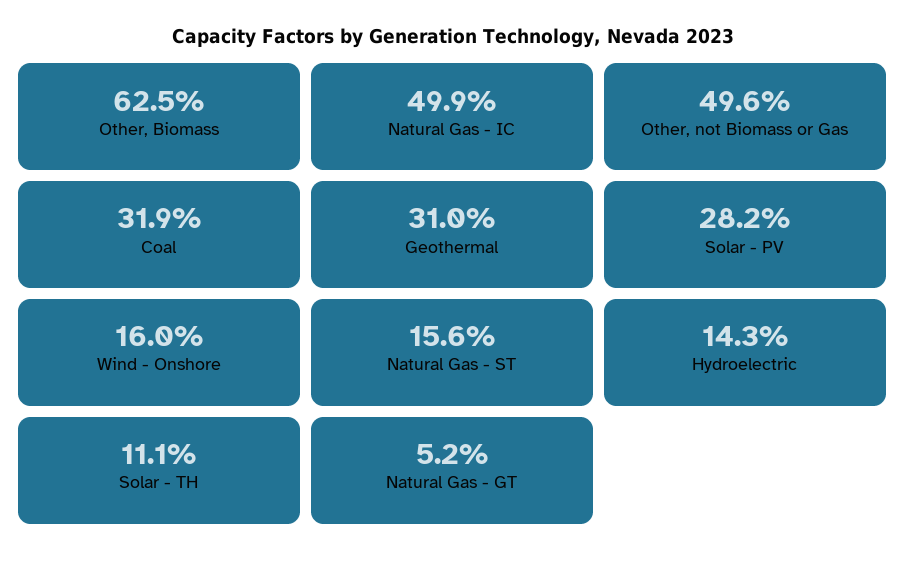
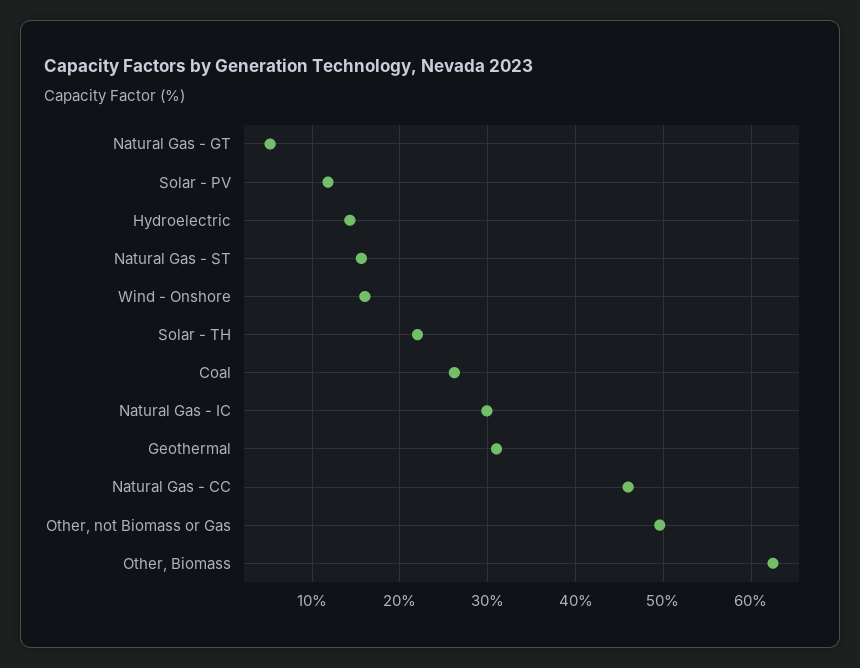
Natural Gas - IC: 49.9 -> 30
Coal: 31.9 -> 26
Solar - PV: 28.2 -> 12
Solar - TH: 11.1 -> 22
Natural Gas - CC: none -> 46

